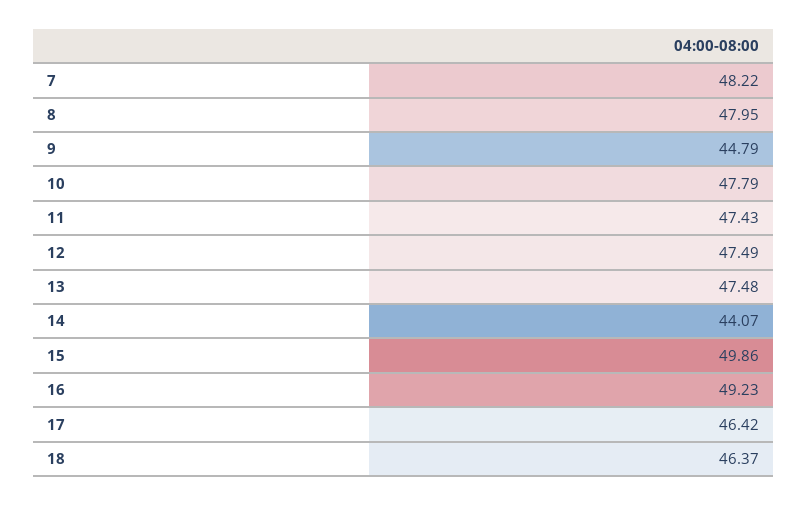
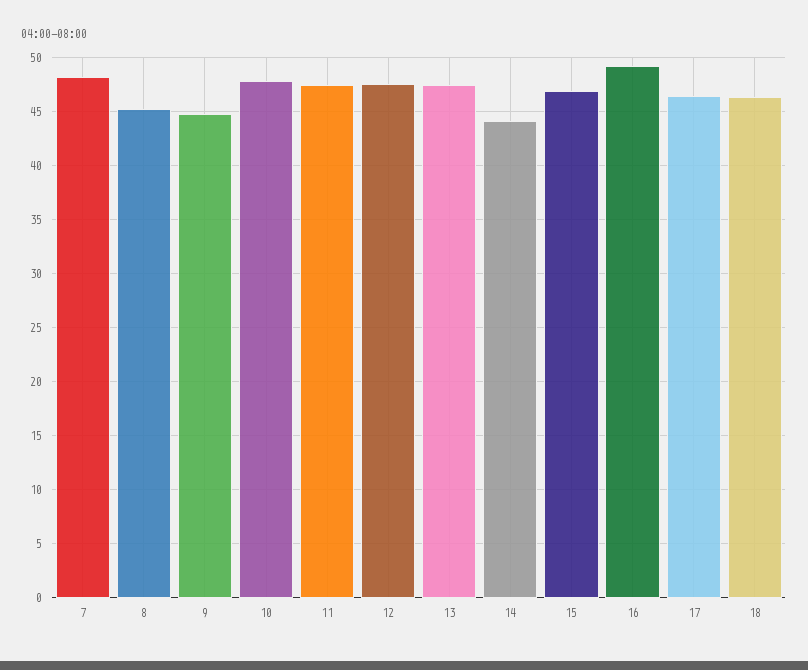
8: 47.95 -> 45
15: 49.86 -> 47

